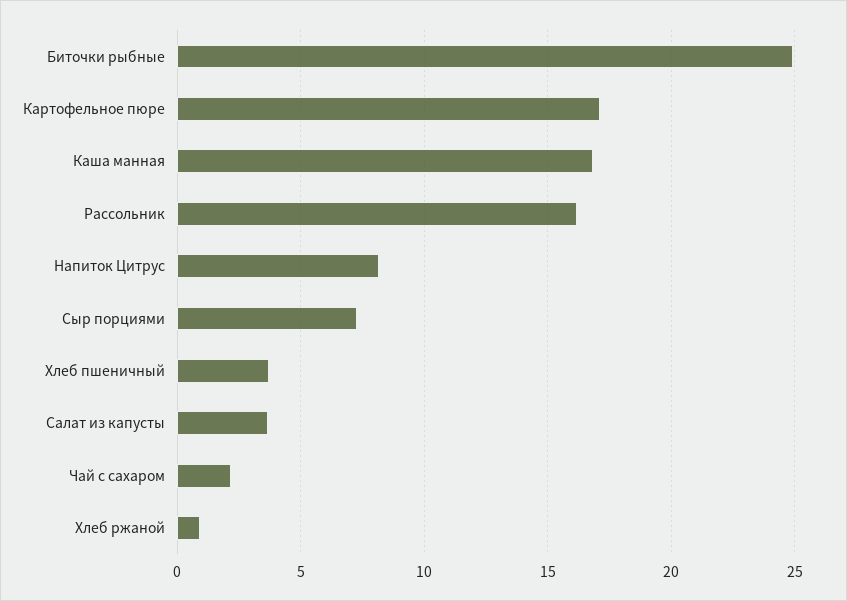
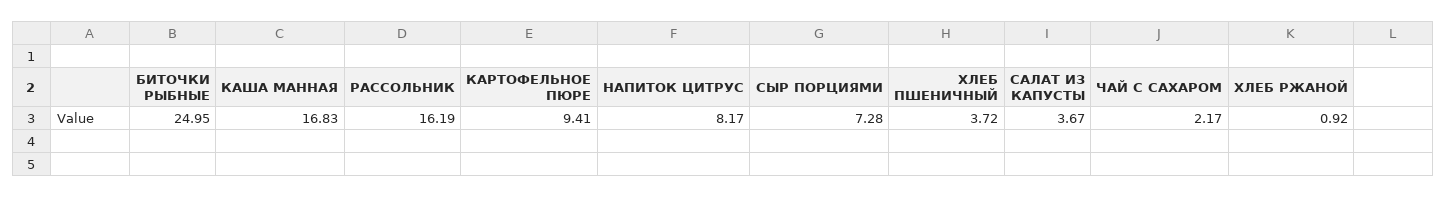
Картофельное пюре: 17 -> 9.41

